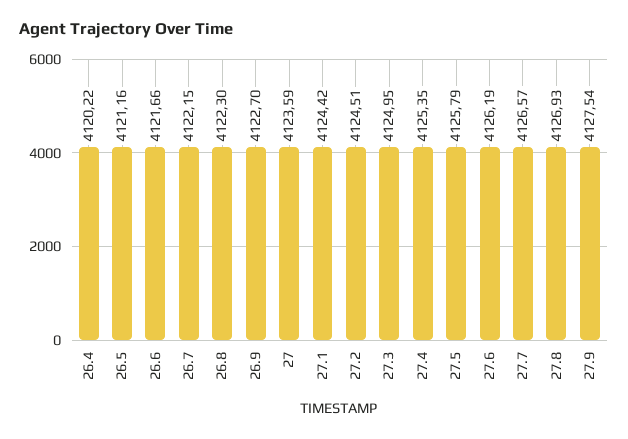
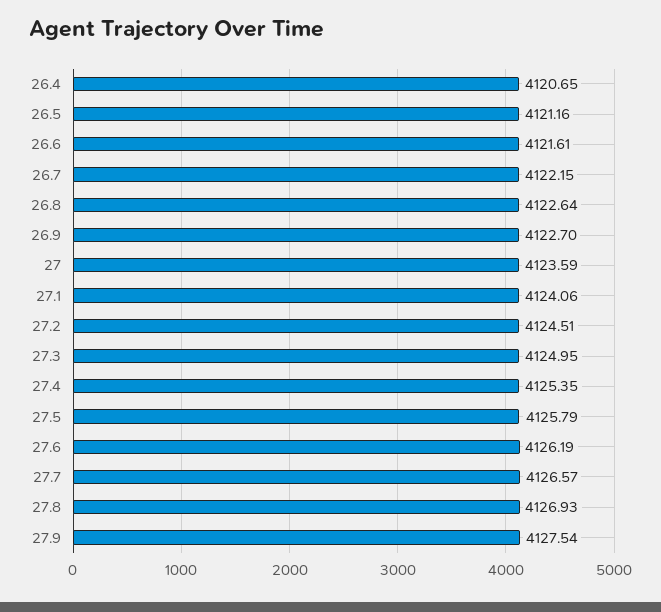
26.4: 4120.22 -> 4120.65
26.6: 4121.66 -> 4121.61
26.8: 4122.3 -> 4122.64
27.1: 4124.42 -> 4124.06

